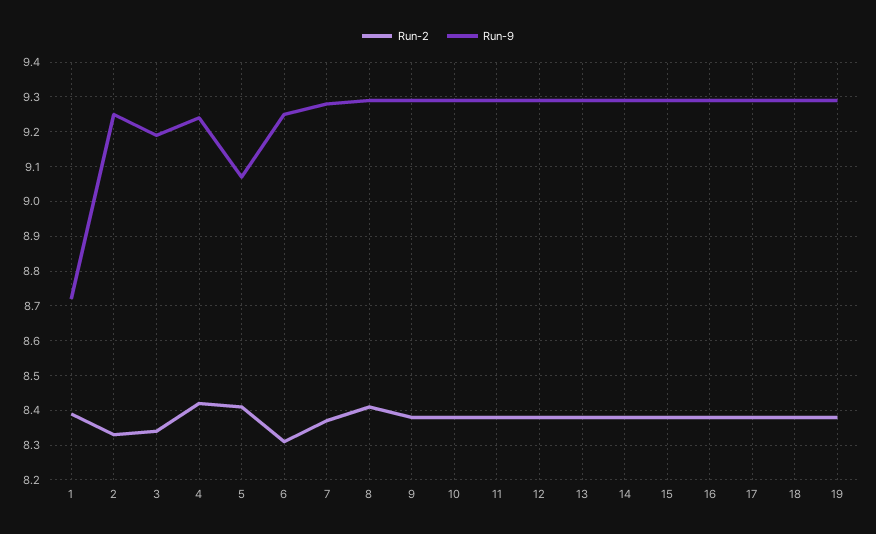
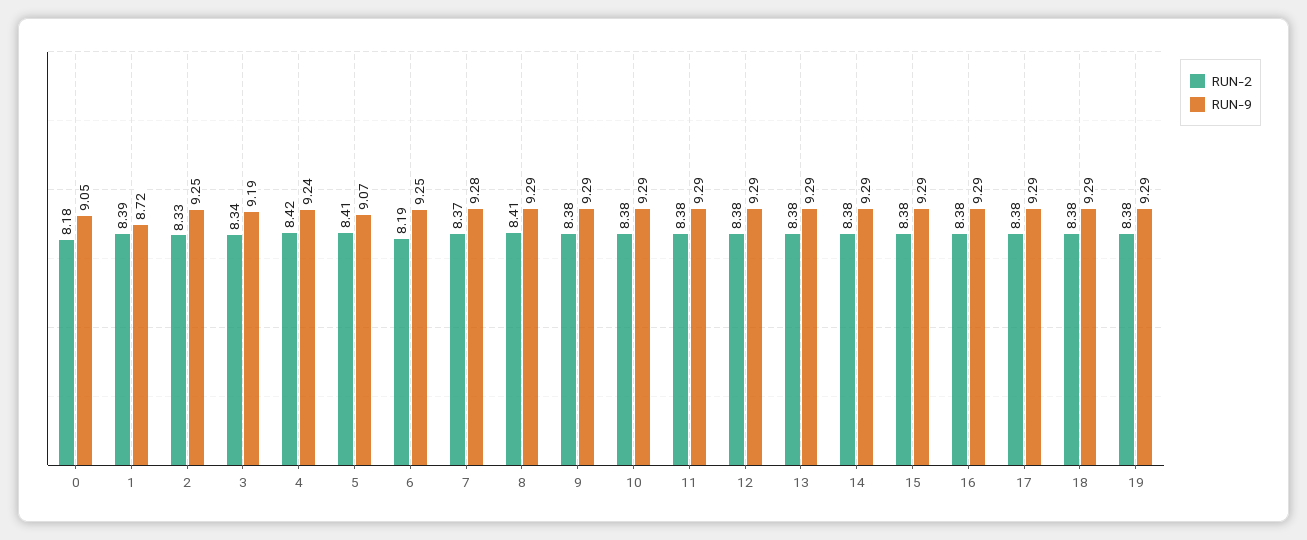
Run-2, 6: 8.3 -> 8.19
Run-2, 0: none -> 8.18
Run-9, 0: none -> 9.05

